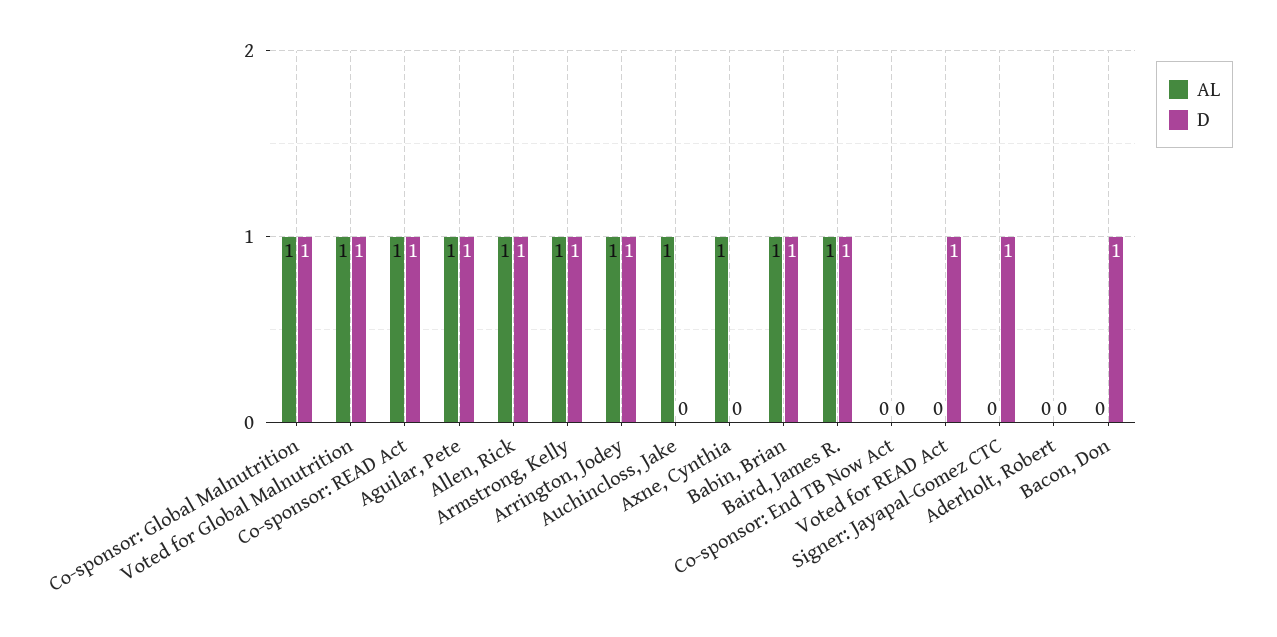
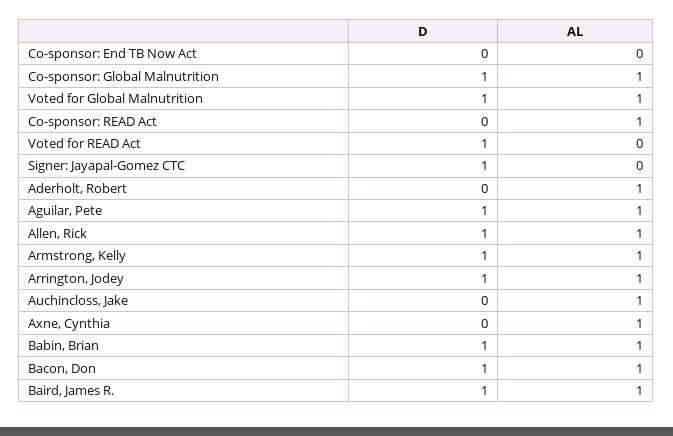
D, Co-sponsor: READ Act: 1 -> 0
AL, Aderholt, Robert: 0 -> 1
AL, Bacon, Don: 0 -> 1

